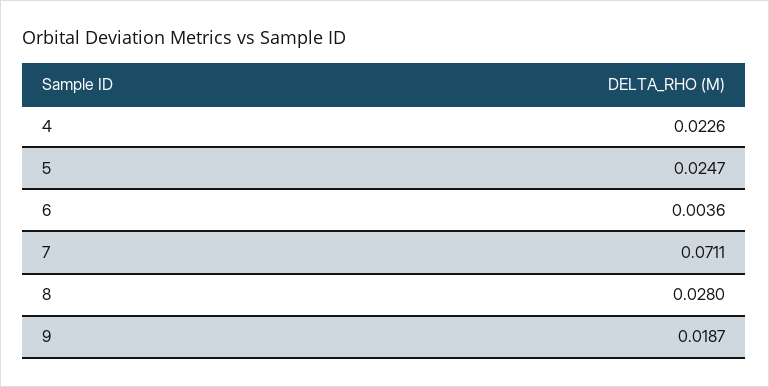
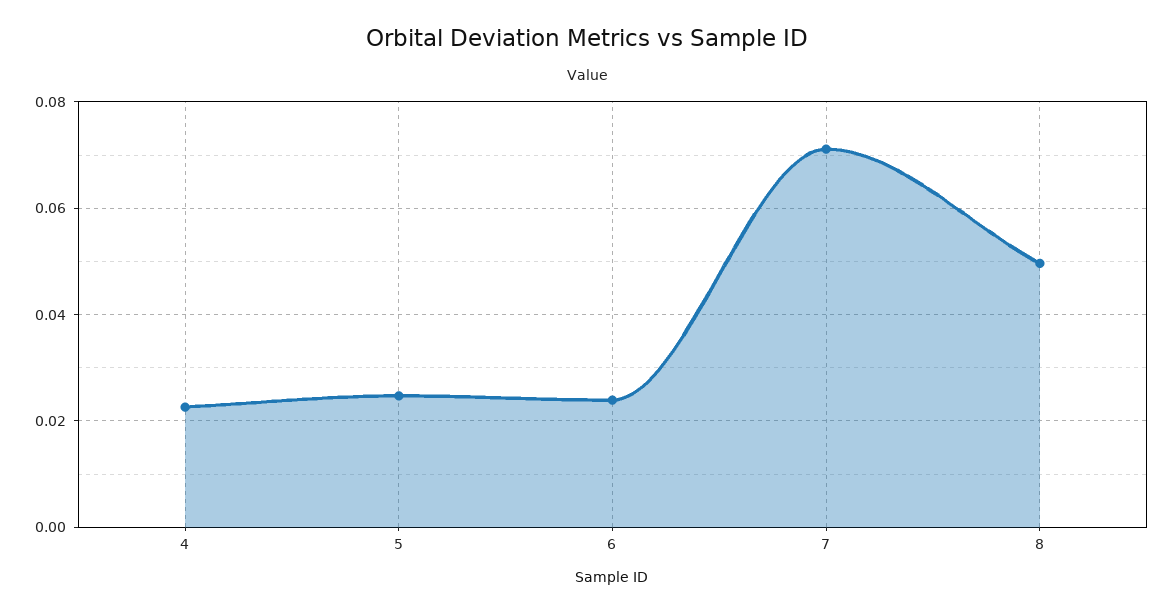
6: 0.0036 -> 0.024
8: 0.028 -> 0.05
9: 0.0187 -> none

